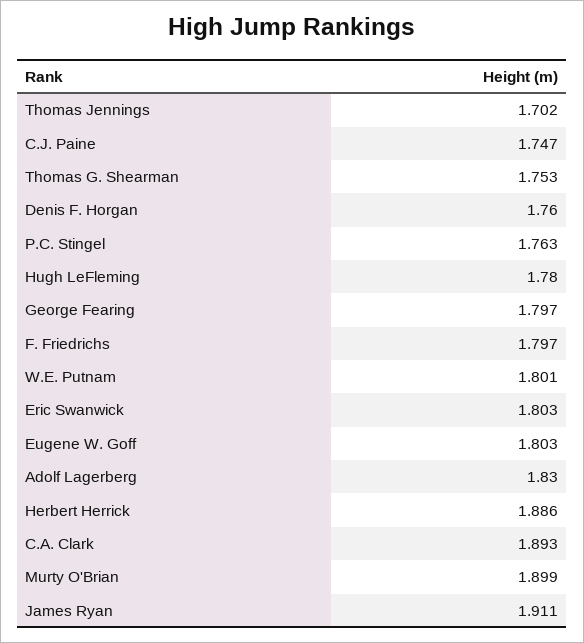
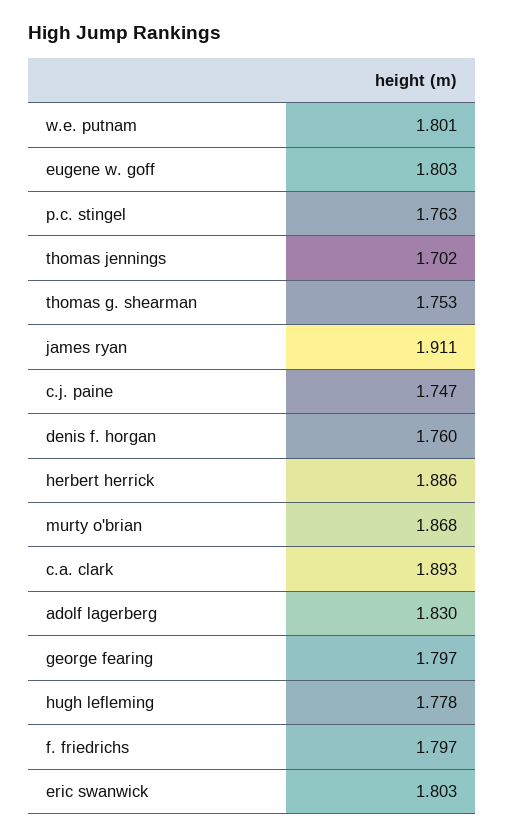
Hugh LeFleming: 1.78 -> 1.778
Murty O'Brian: 1.899 -> 1.868

